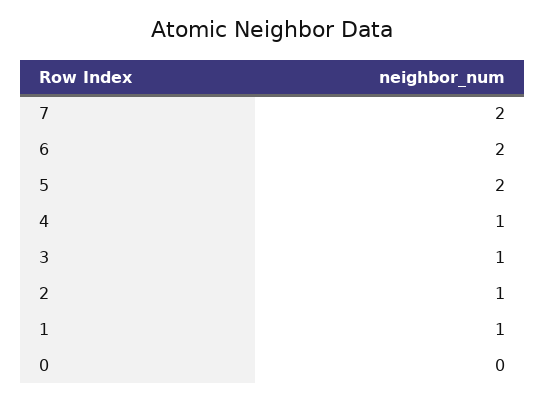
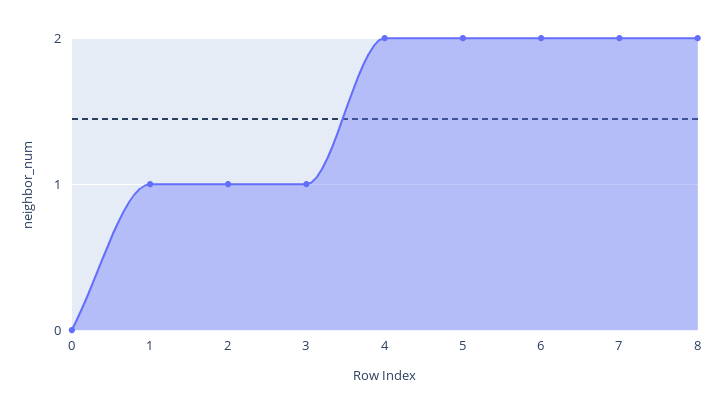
4: 1 -> 2
8: none -> 2

